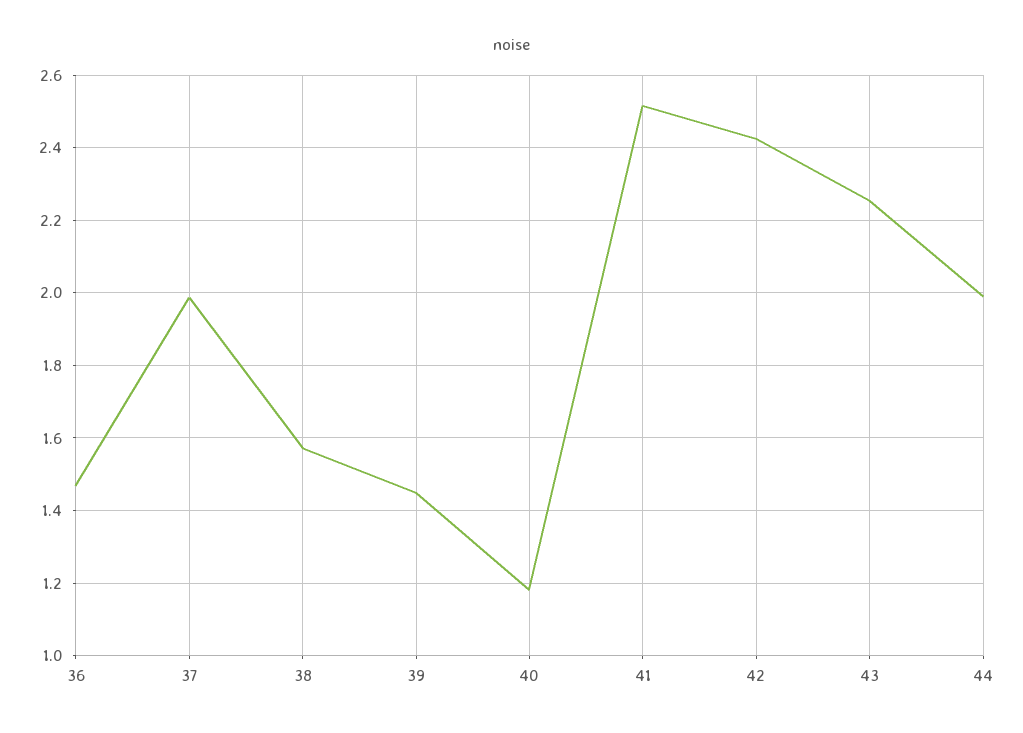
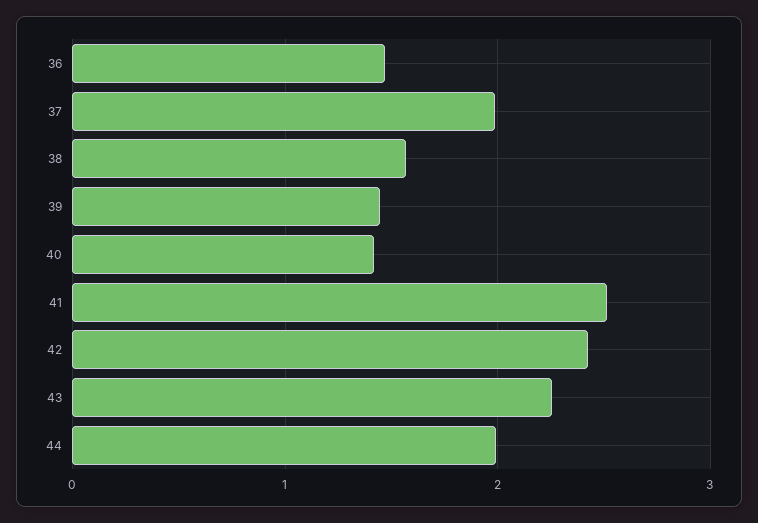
40: 1.18 -> 1.4

